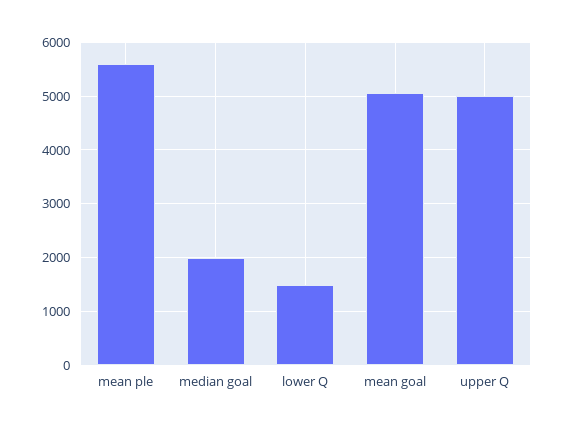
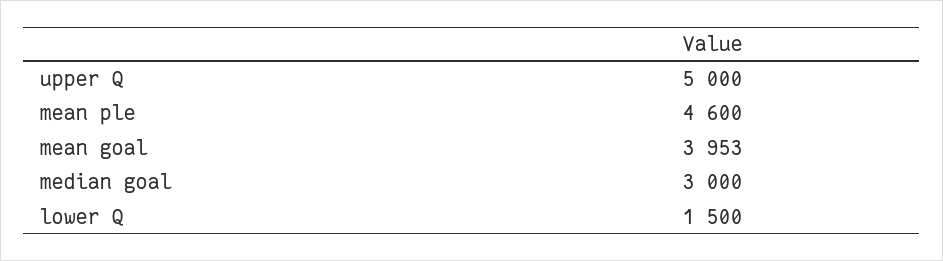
mean ple: 5600 -> 4600
median goal: 2000 -> 3000
mean goal: 5000 -> 3953

